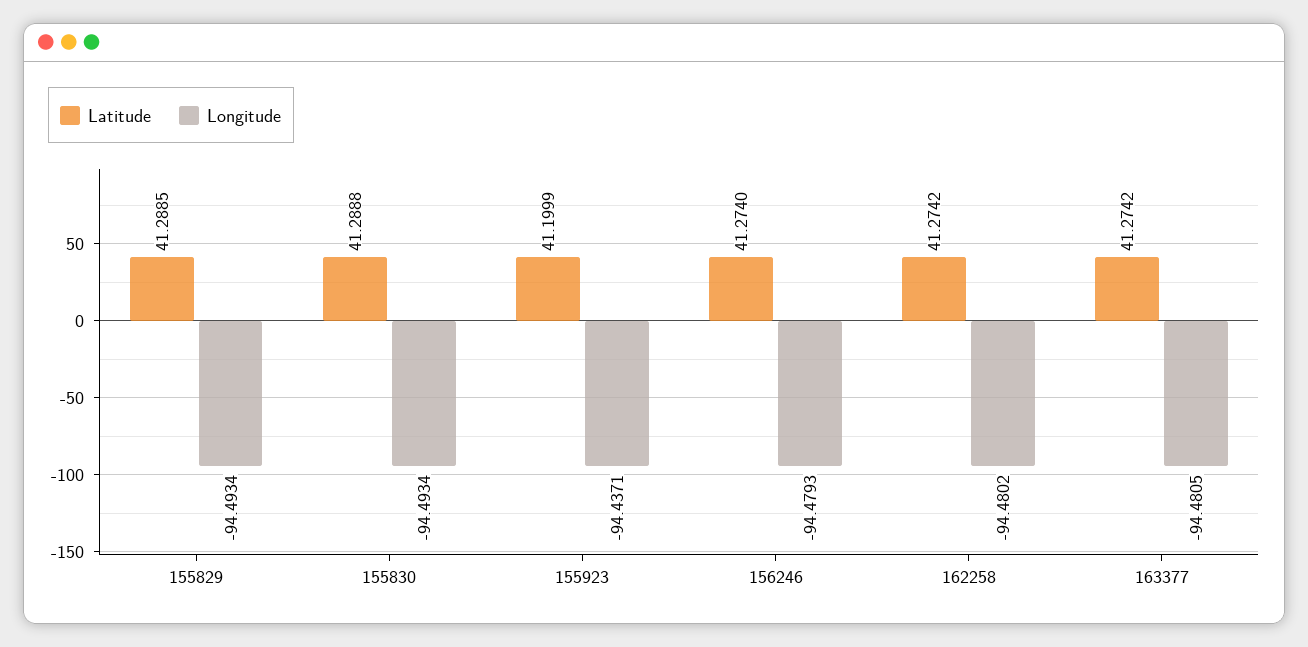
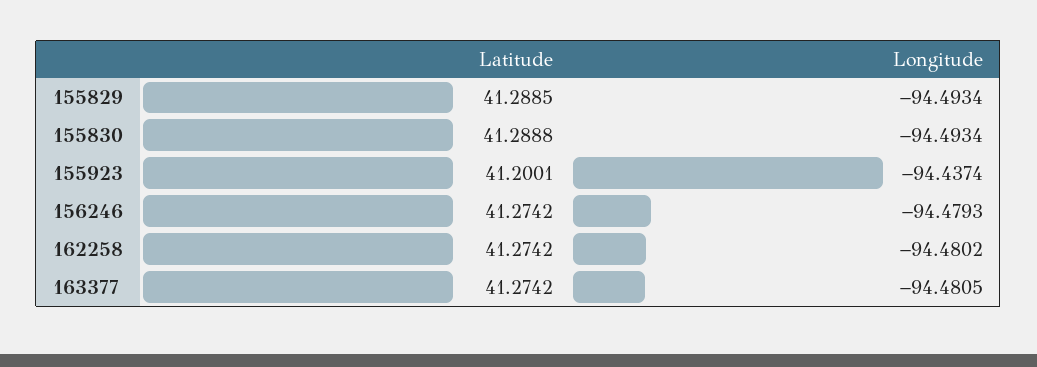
Latitude, 155923: 41.1999 -> 41.2001
Longitude, 155923: -94.4371 -> -94.4374
Latitude, 156246: 41.274 -> 41.2742

